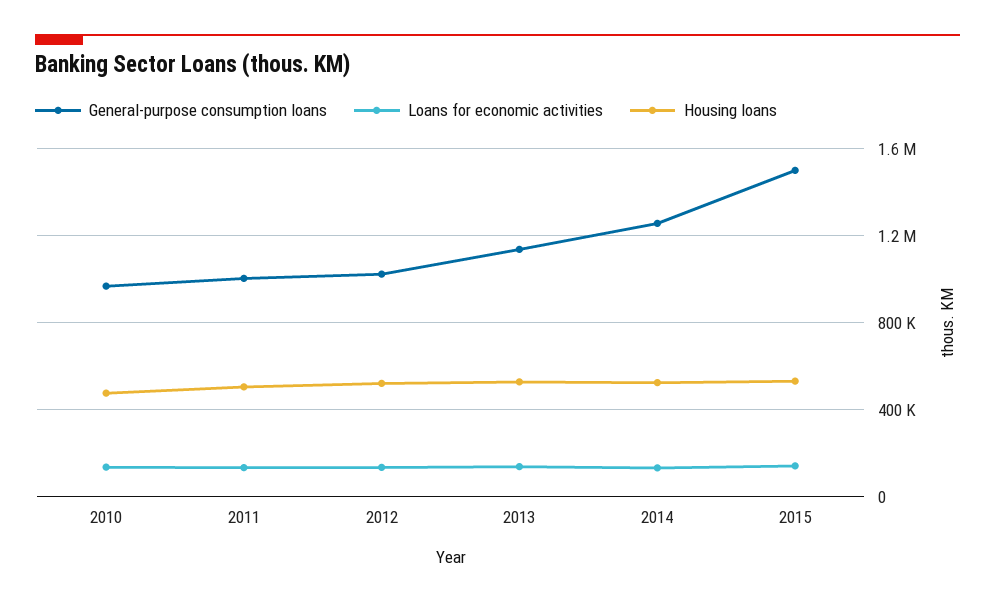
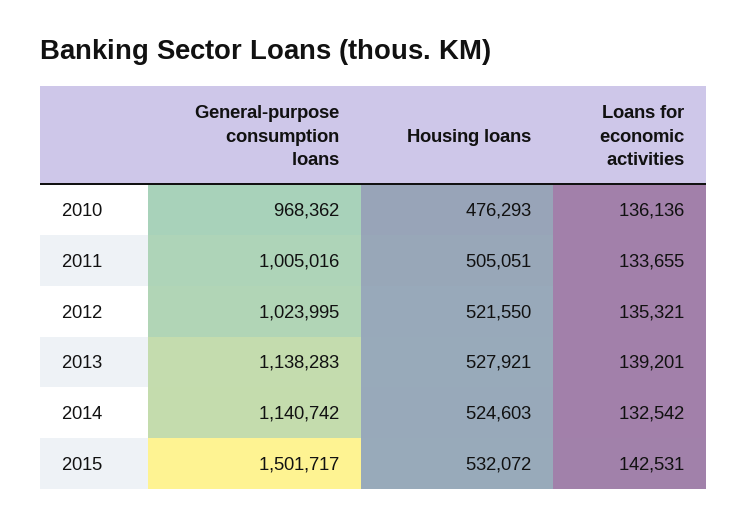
General-purpose consumption loans, 2014: 1250000 -> 1140742

